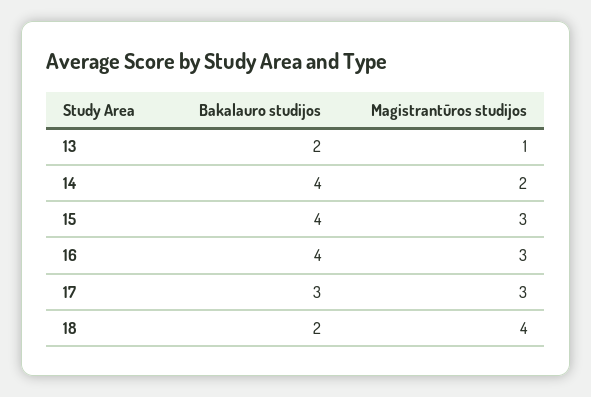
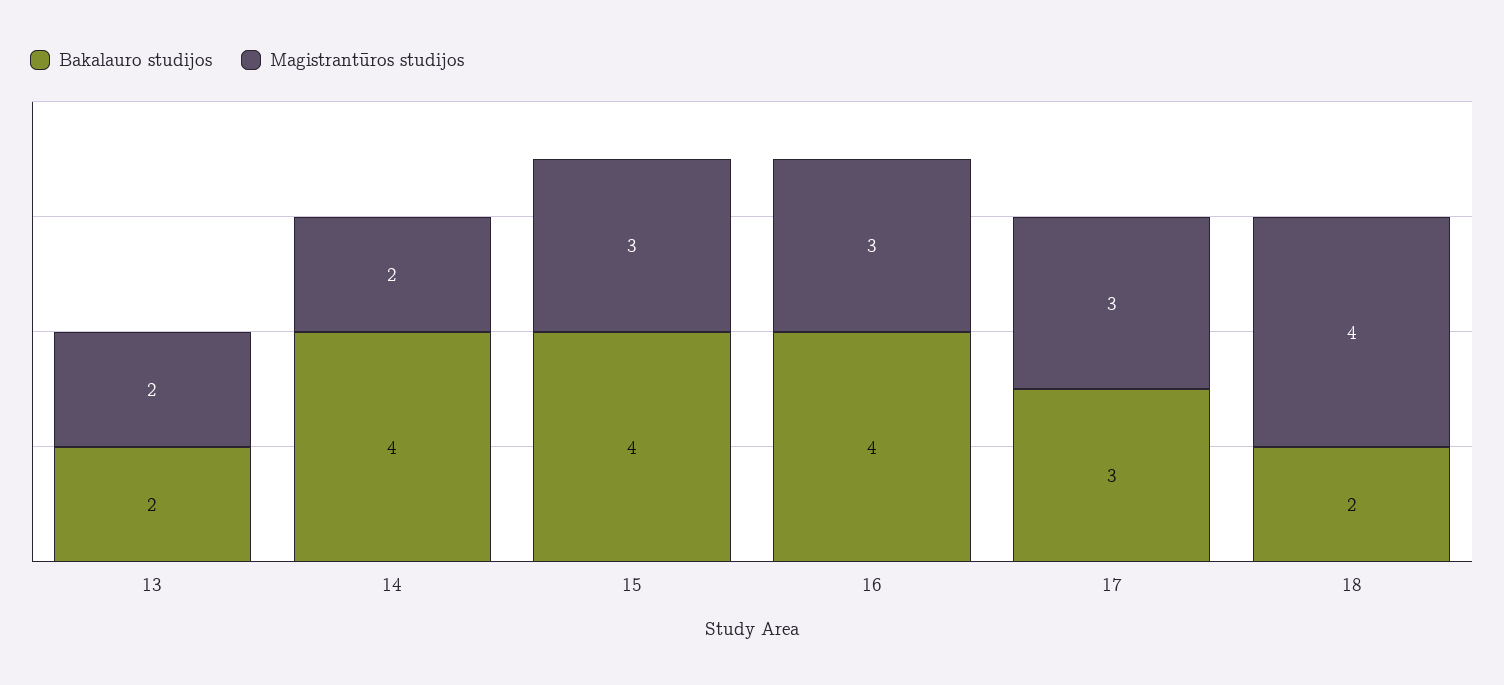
Magistrantūros studijos, 13: 1 -> 2

